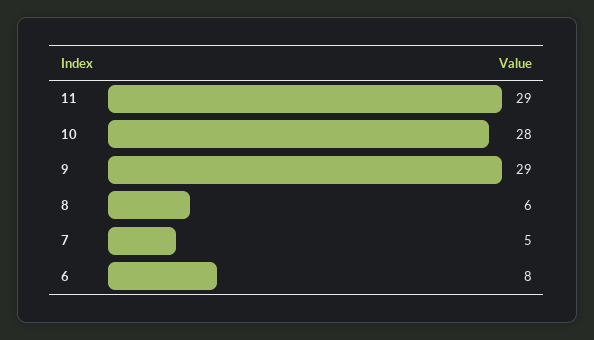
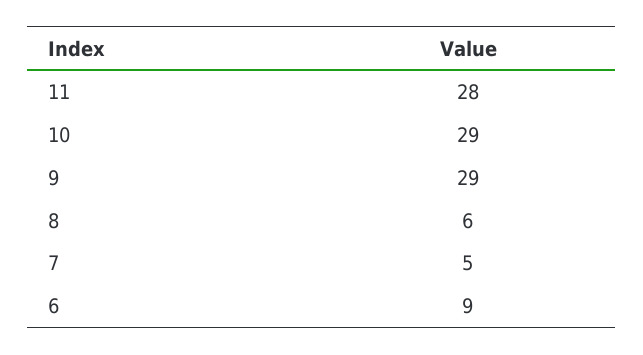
11: 29 -> 28
10: 28 -> 29
6: 8 -> 9

